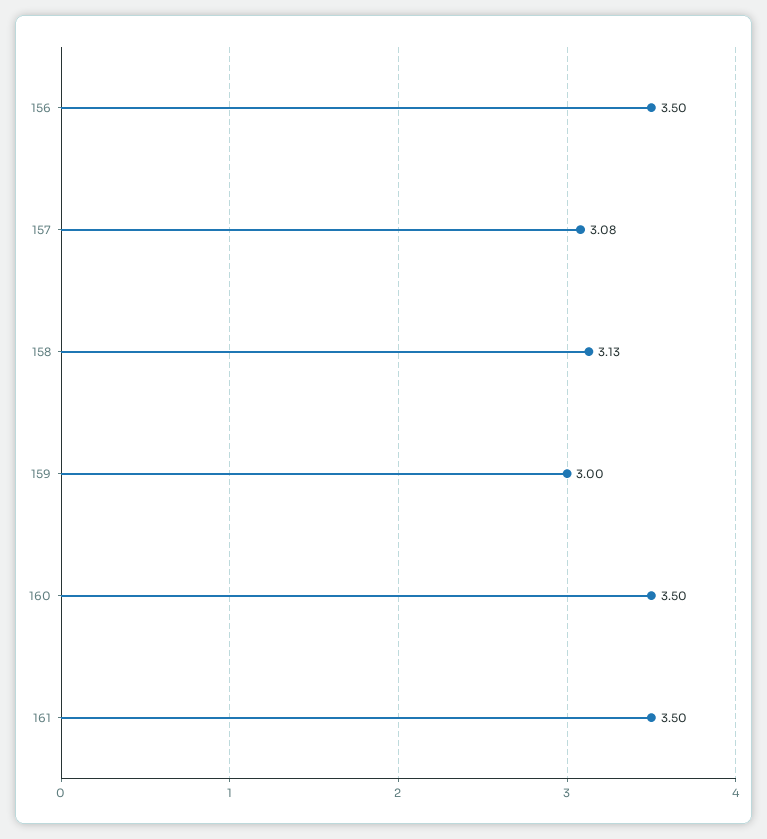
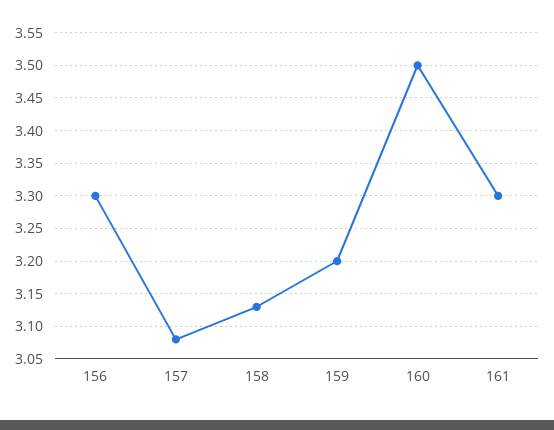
156: 3.5 -> 3.3
159: 3 -> 3.2
161: 3.5 -> 3.3

